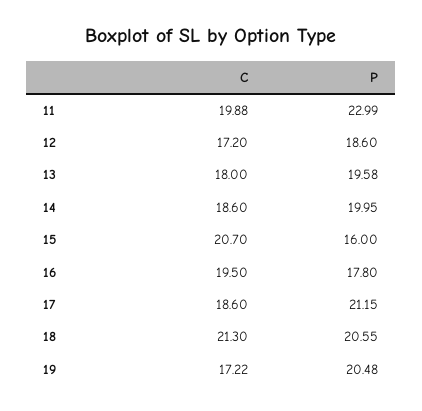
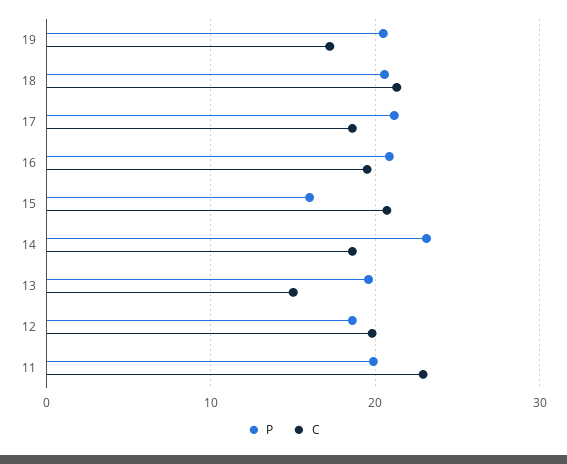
C, 11: 19.88 -> 23
P, 11: 22.99 -> 20
C, 12: 17.2 -> 20
C, 13: 18 -> 15
P, 14: 19.95 -> 23
P, 16: 17.8 -> 21

